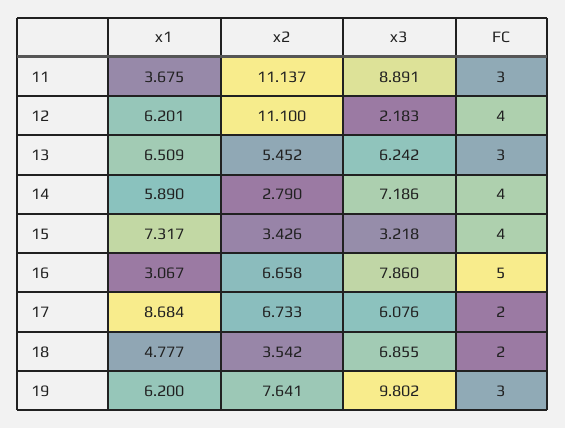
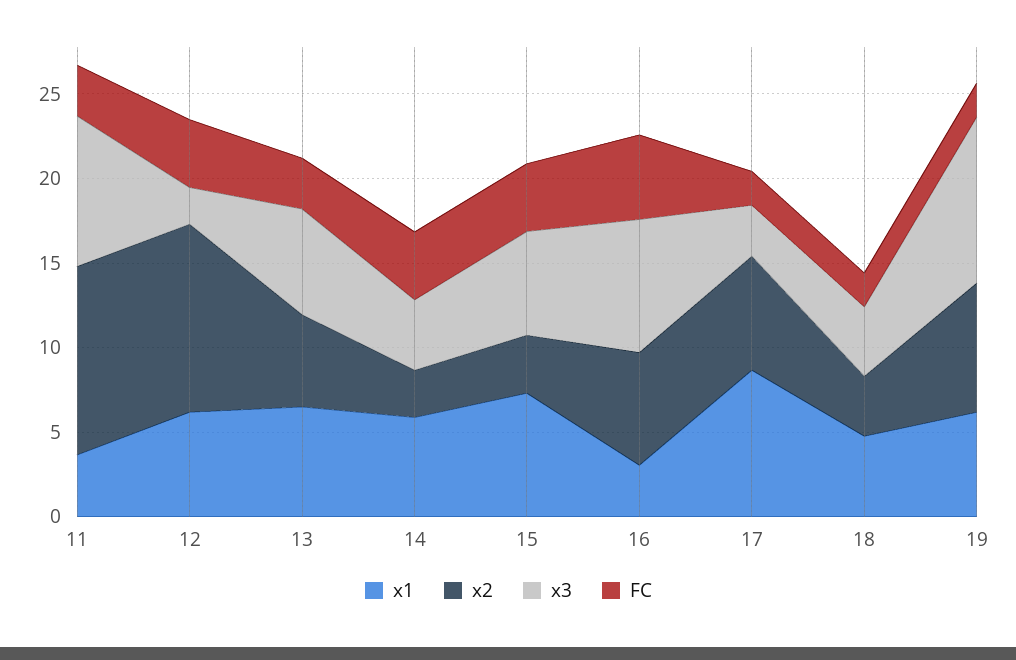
x3, 14: 7.186 -> 4
x3, 15: 3.218 -> 6
x3, 17: 6.076 -> 3
x3, 18: 6.855 -> 4
FC, 19: 3 -> 2

